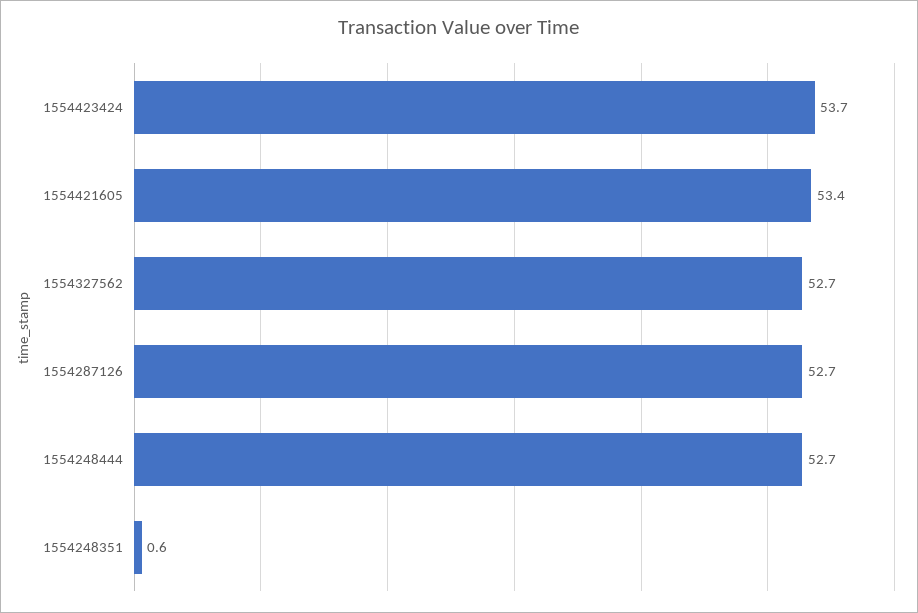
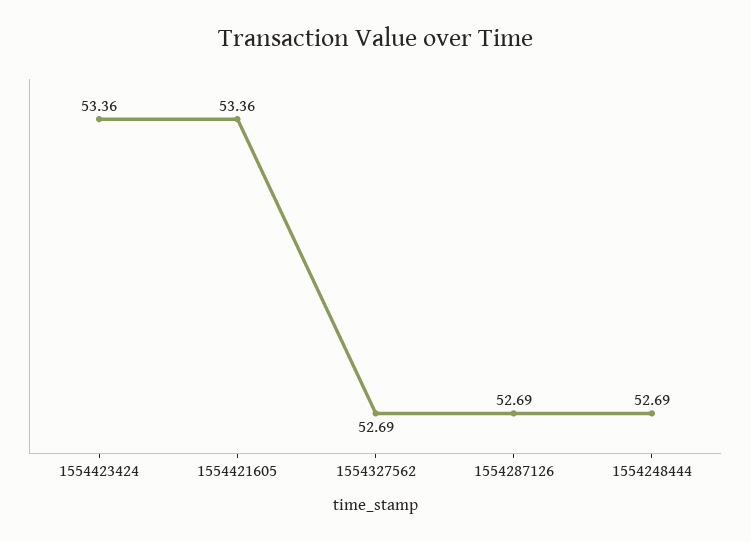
1554423424: 53.7 -> 53.36
1554248351: 0.6 -> none

